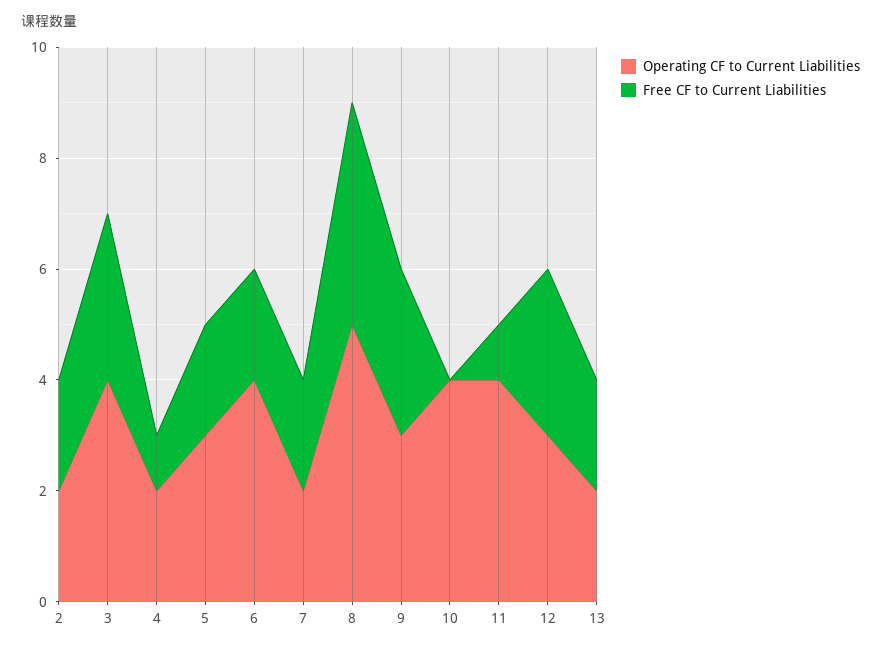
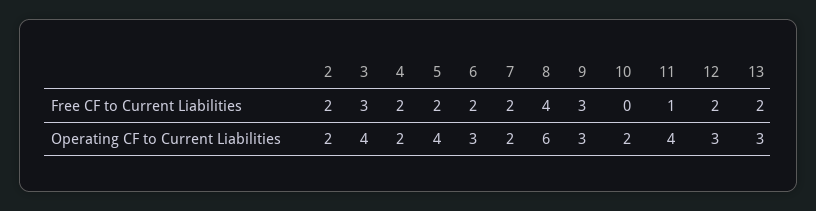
Free CF to Current Liabilities, 4: 1 -> 2
Operating CF to Current Liabilities, 5: 3 -> 4
Operating CF to Current Liabilities, 6: 4 -> 3
Operating CF to Current Liabilities, 8: 5 -> 6
Operating CF to Current Liabilities, 10: 4 -> 2
Free CF to Current Liabilities, 12: 3 -> 2
Operating CF to Current Liabilities, 13: 2 -> 3

